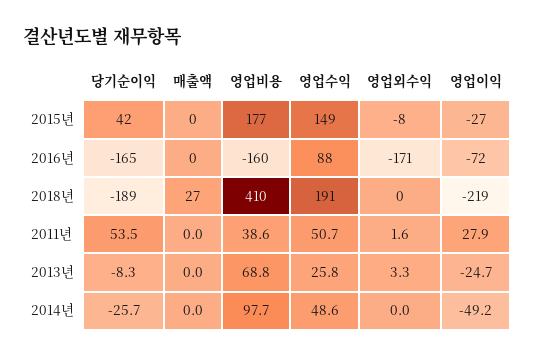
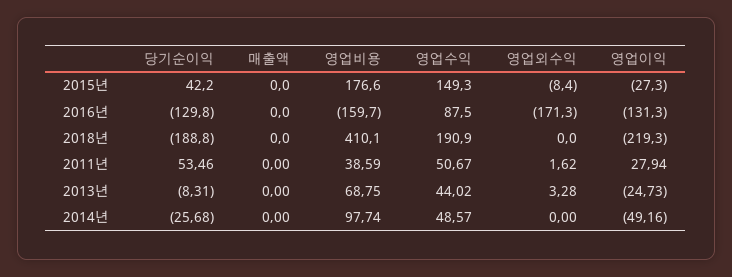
당기순이익, 2016년: -165 -> -129.8
영업이익, 2016년: -72 -> -131.3
매출액, 2018년: 27 -> 0
영업수익, 2013년: 25.8 -> 44.02

